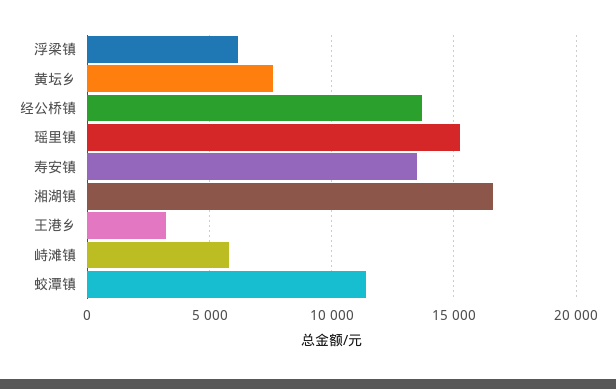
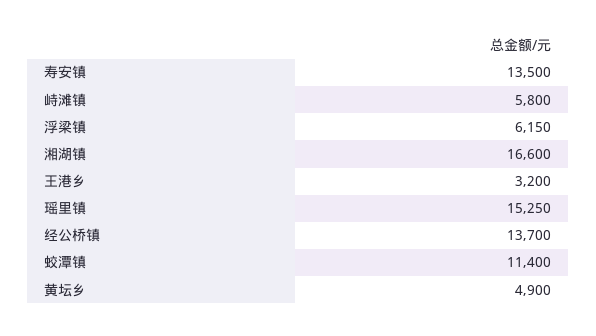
黄坛乡: 7500 -> 4900

